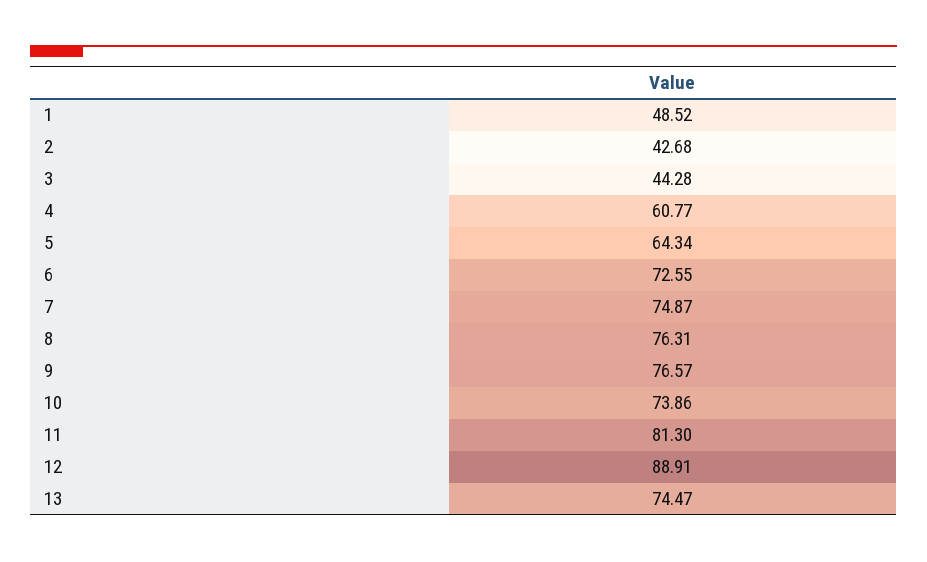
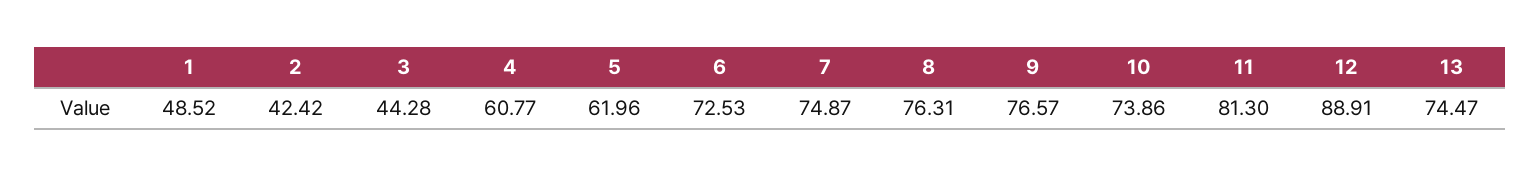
2: 42.68 -> 42.42
5: 64.34 -> 61.96
6: 72.55 -> 72.53

